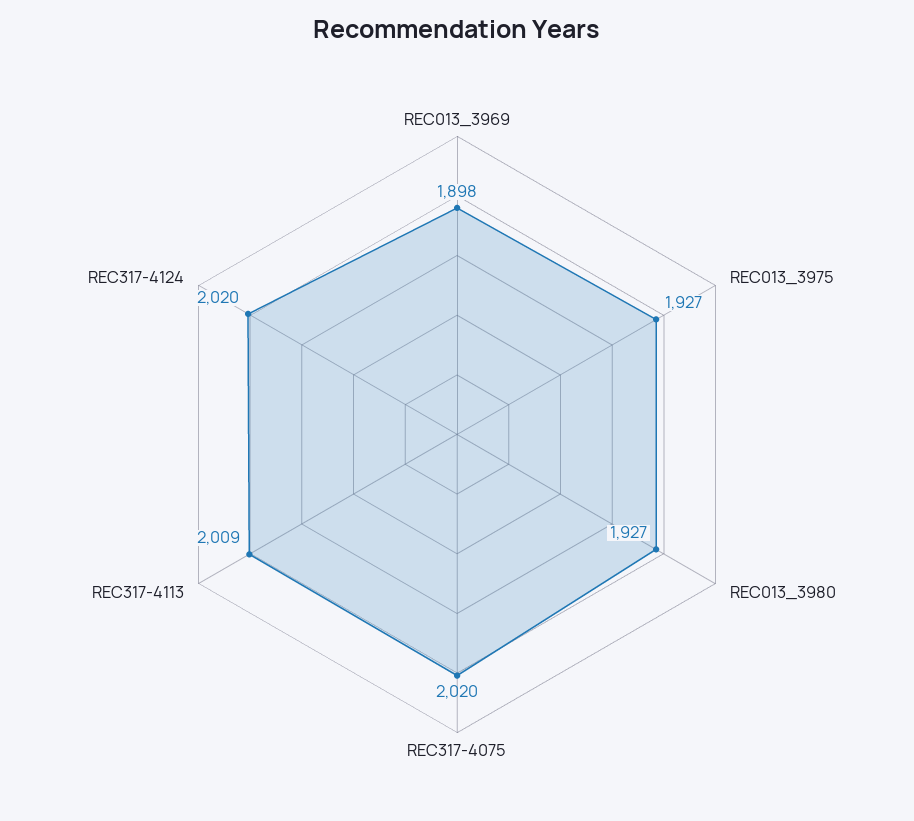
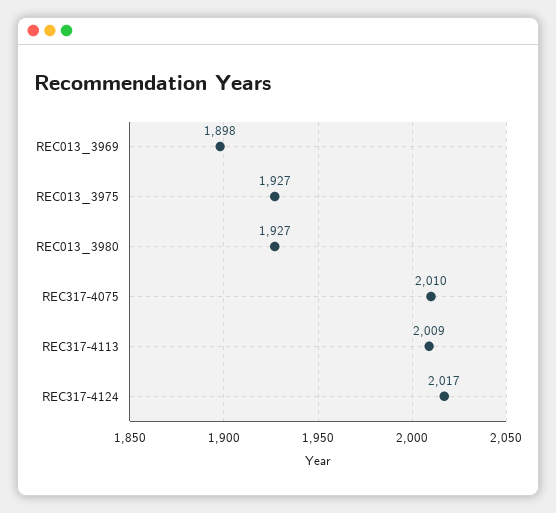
REC317-4075: 2020 -> 2010
REC317-4124: 2020 -> 2017

